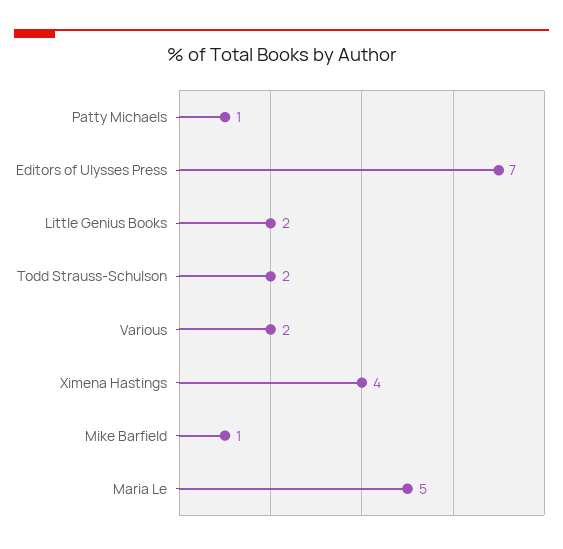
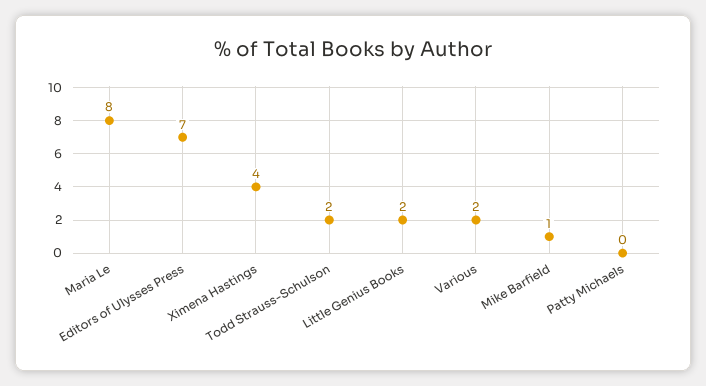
Patty Michaels: 1 -> 0
Maria Le: 5 -> 8

